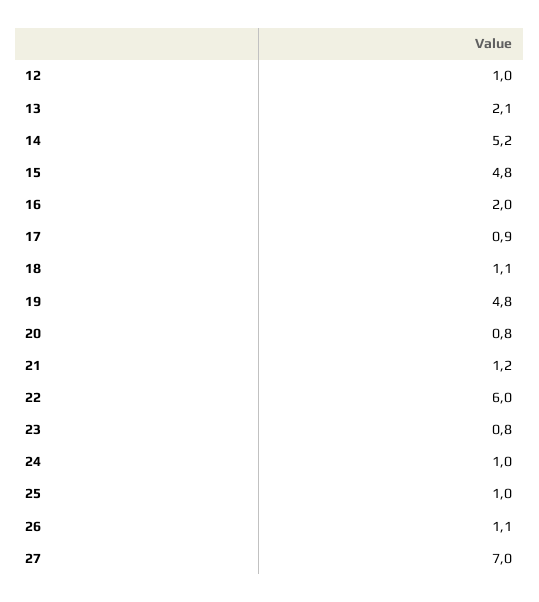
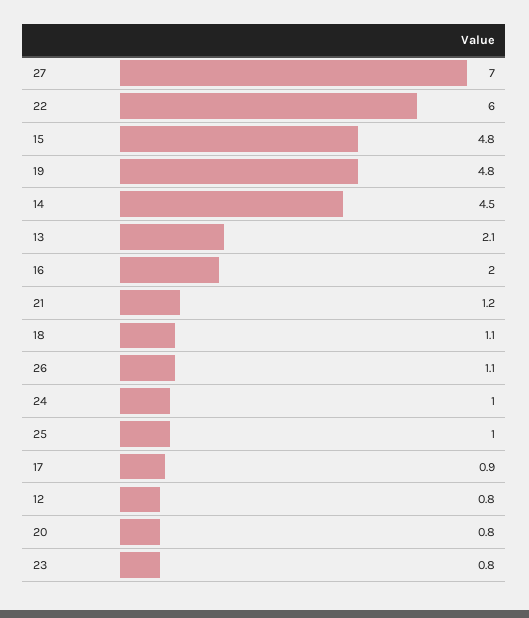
12: 1 -> 0.8
14: 5.2 -> 4.5

